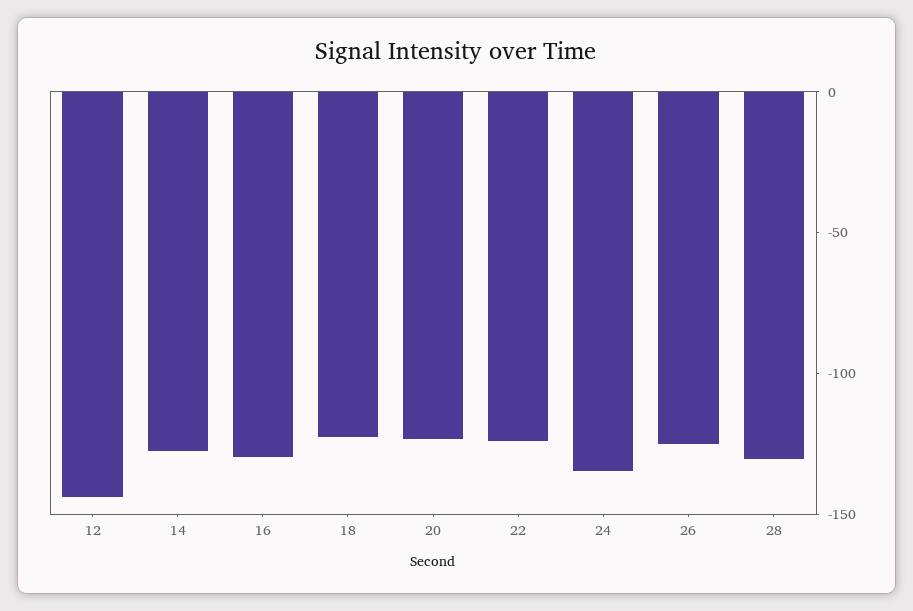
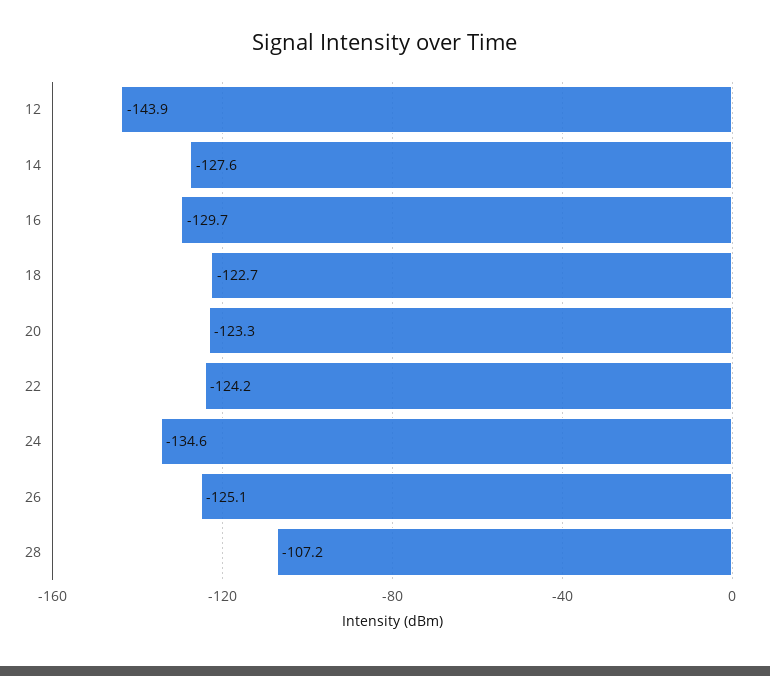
28: -130 -> -107.2

